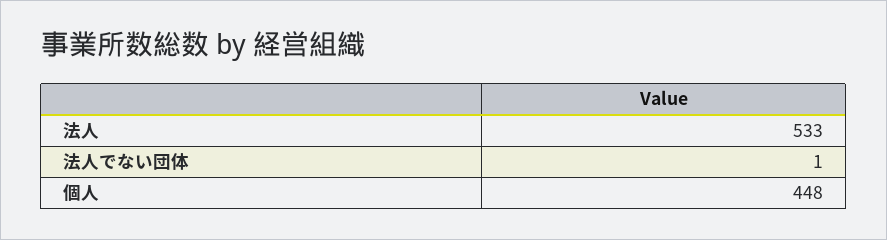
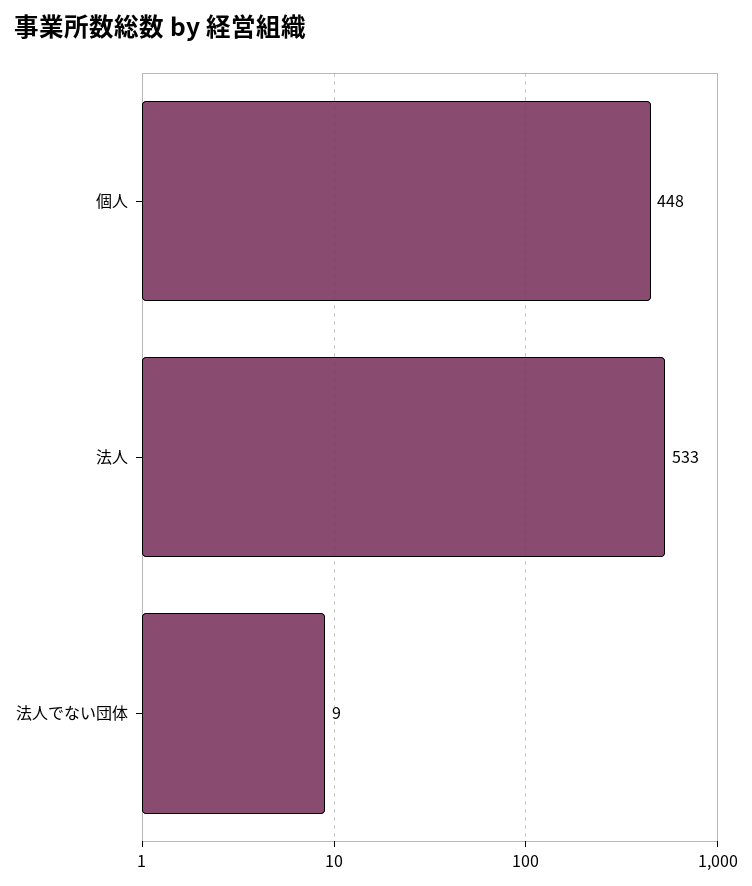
法人でない団体: 1 -> 9

